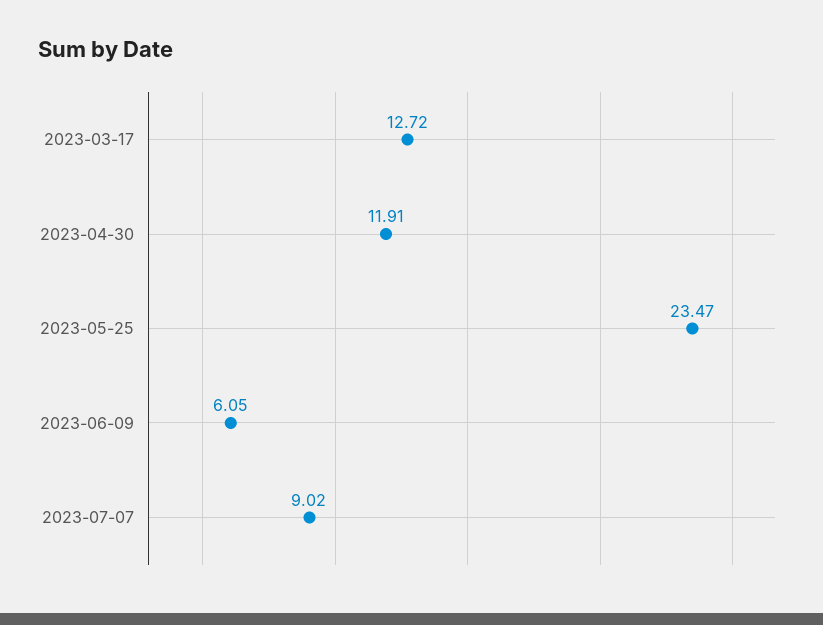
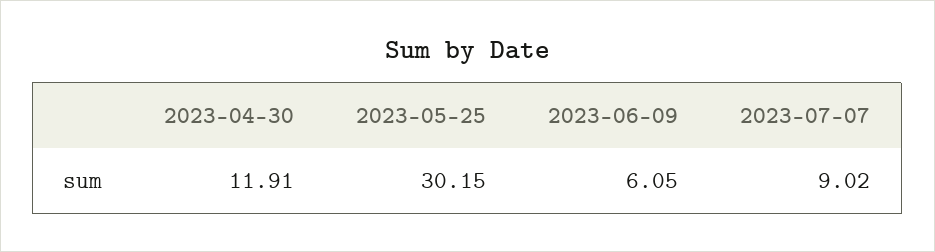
2023-03-17: 12.72 -> none
2023-05-25: 23.47 -> 30.15

